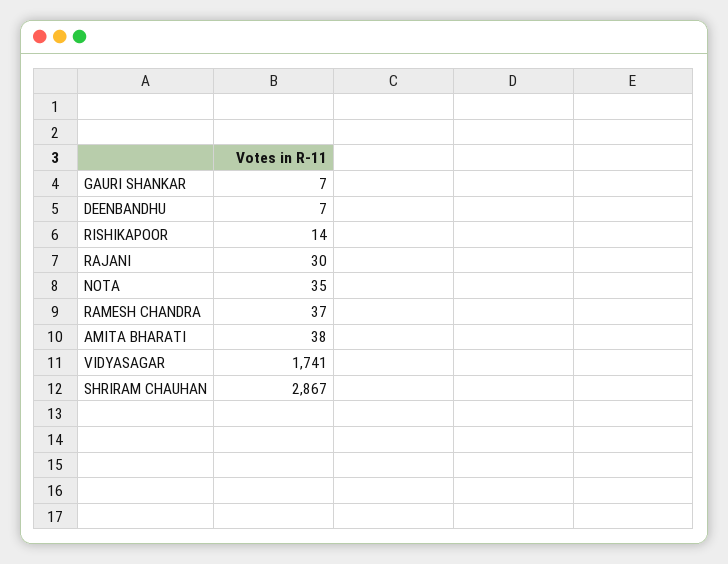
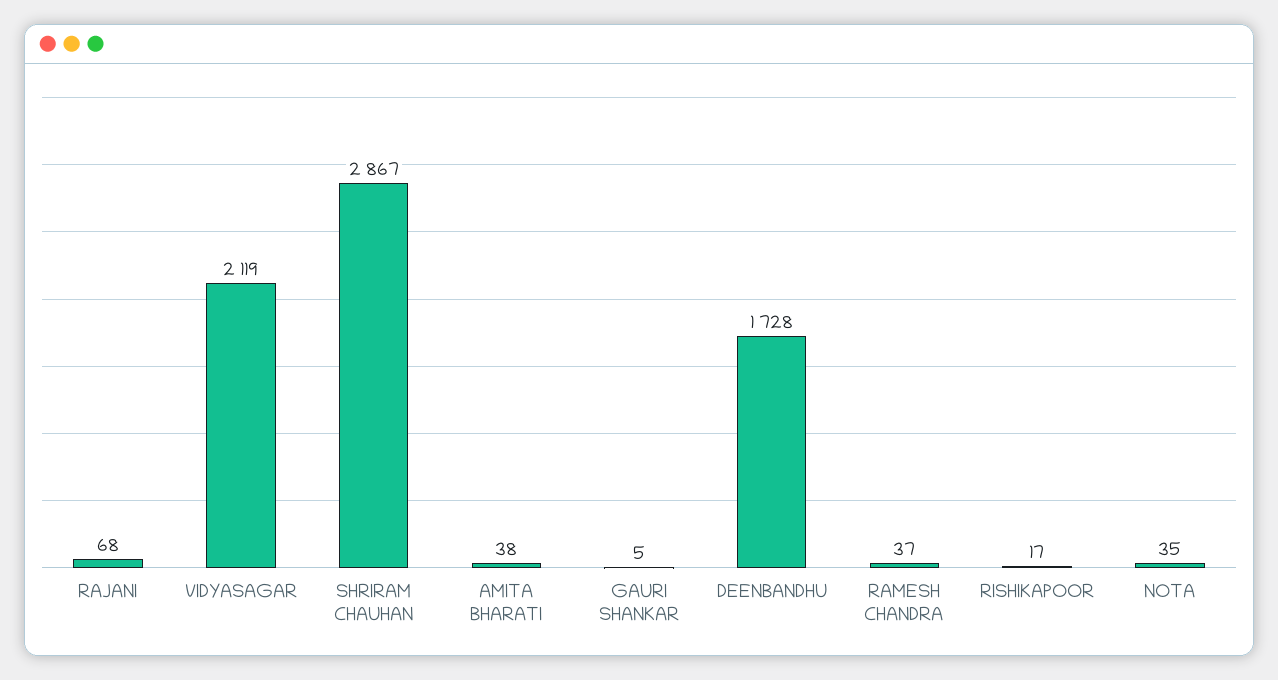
GAURI SHANKAR: 7 -> 5
DEENBANDHU: 7 -> 1728
RISHIKAPOOR: 14 -> 17
RAJANI: 30 -> 68
VIDYASAGAR: 1741 -> 2119

